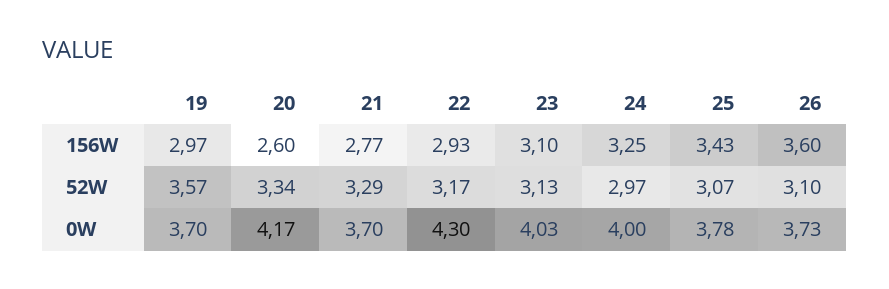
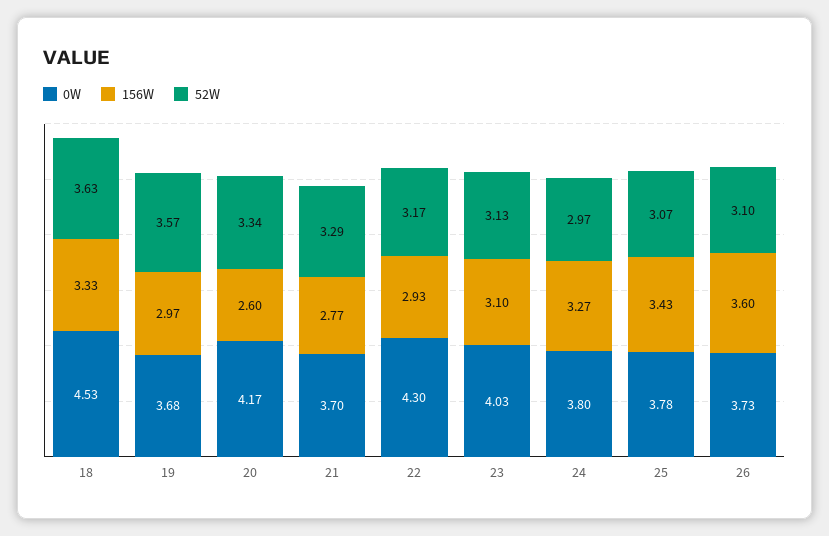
156W, 24: 3.25 -> 3.27
0W, 19: 3.7 -> 3.68
0W, 24: 4 -> 3.8
0W, 18: none -> 4.53
156W, 18: none -> 3.33
52W, 18: none -> 3.63

